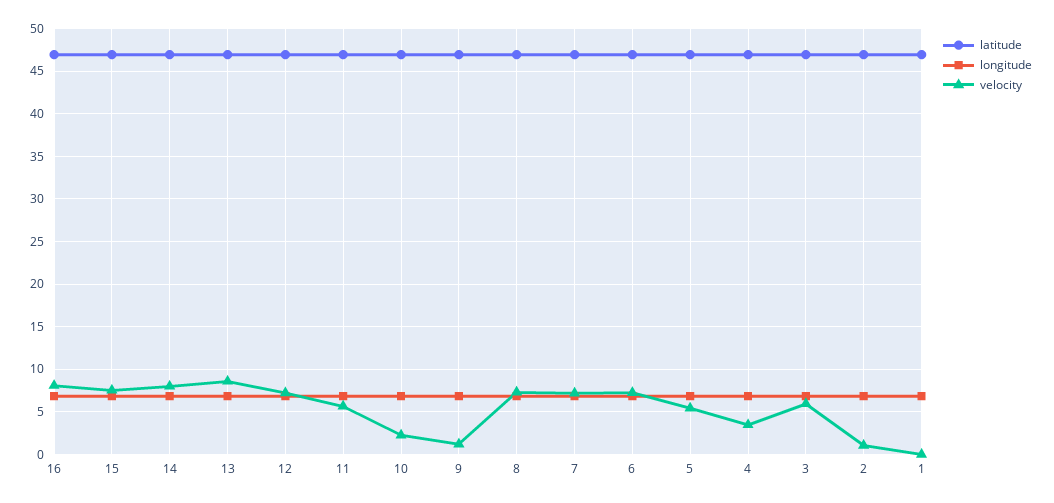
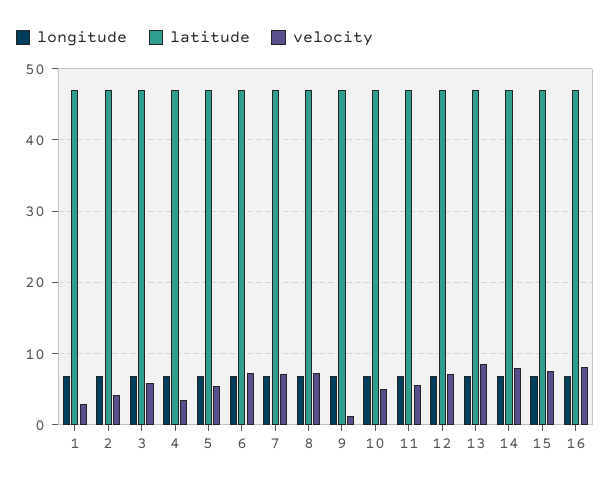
velocity, 10: 2 -> 5
velocity, 2: 1 -> 4
velocity, 1: 0 -> 3

